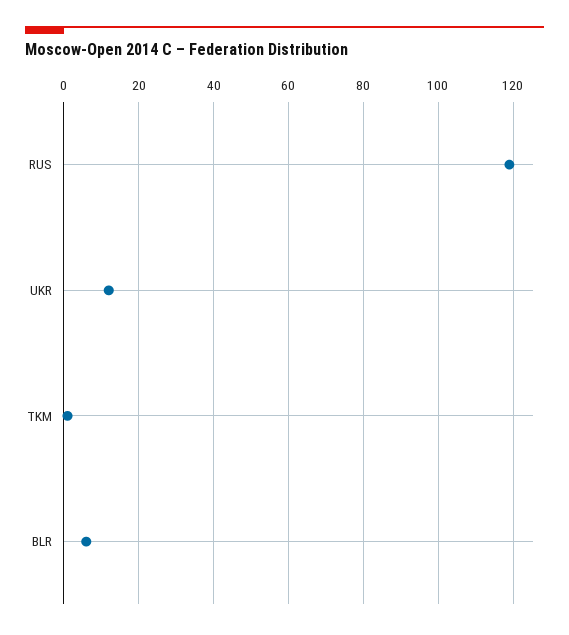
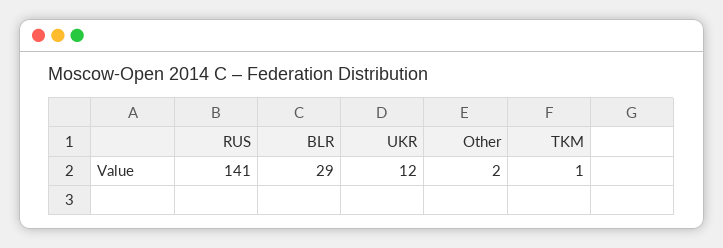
RUS: 120 -> 141
BLR: 5 -> 29
Other: none -> 2

